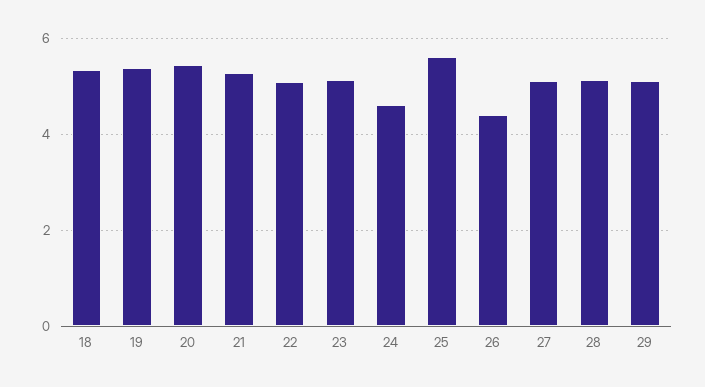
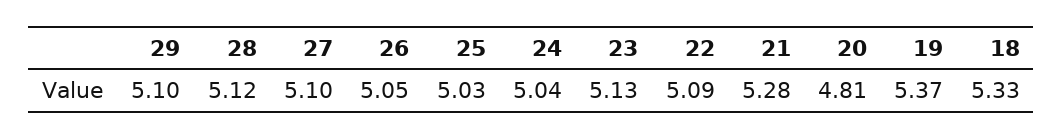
20: 5.4 -> 4.81
24: 4.6 -> 5.04
25: 5.6 -> 5.03
26: 4.4 -> 5.05

